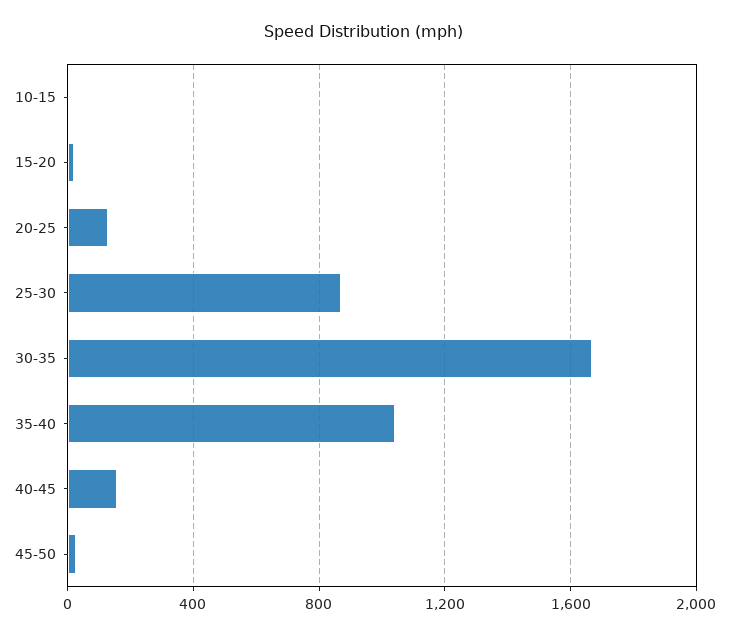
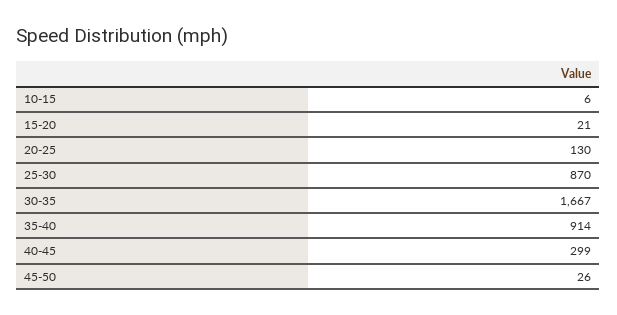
35-40: 1050 -> 914
40-45: 150 -> 299

